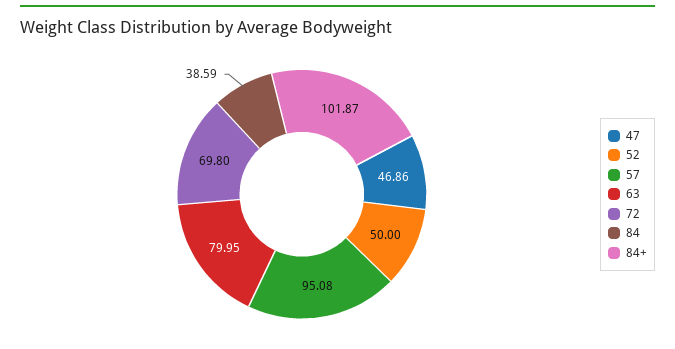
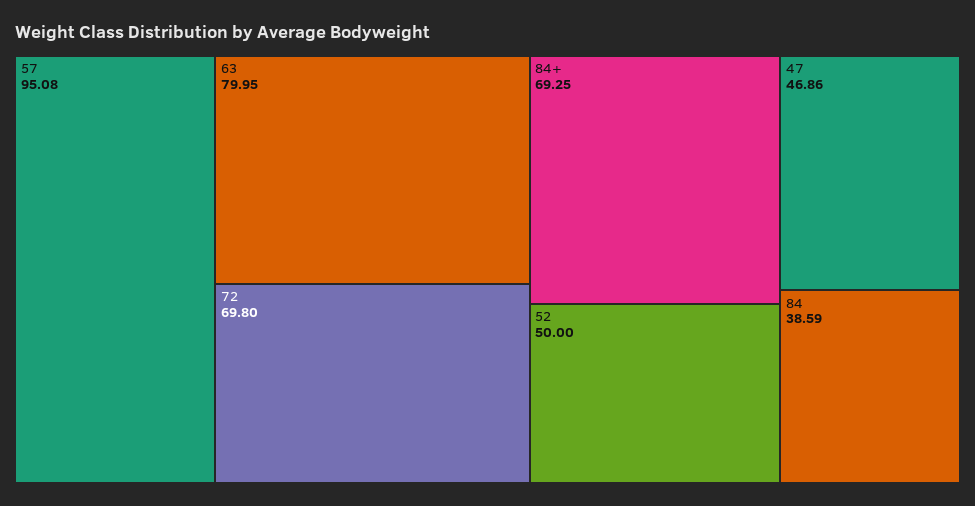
84+: 101.87 -> 69.25

